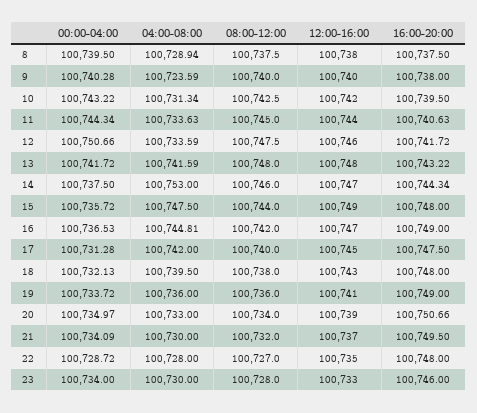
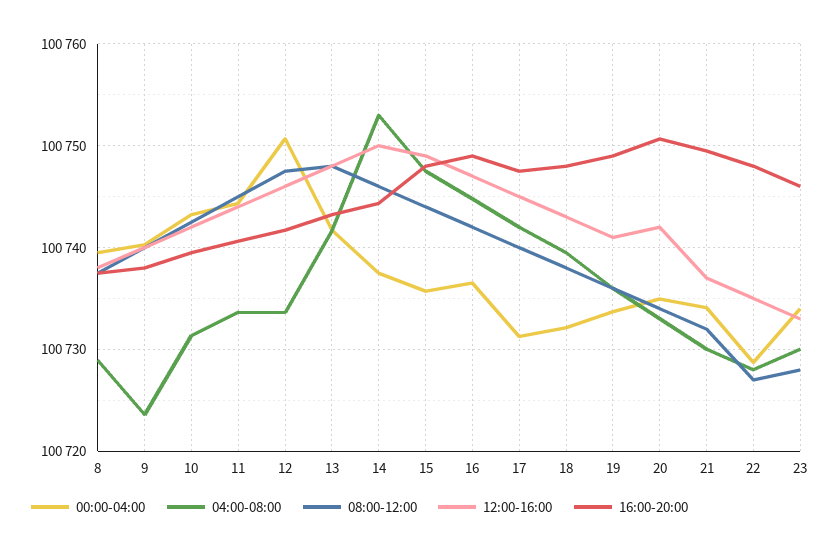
12:00-16:00, 14: 100747 -> 100750
12:00-16:00, 20: 100739 -> 100742

